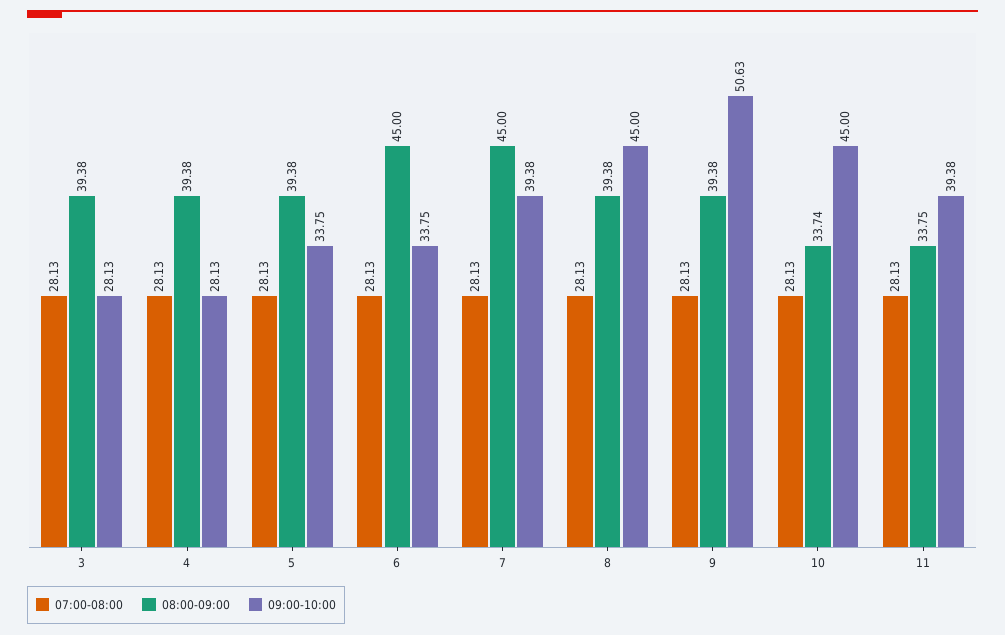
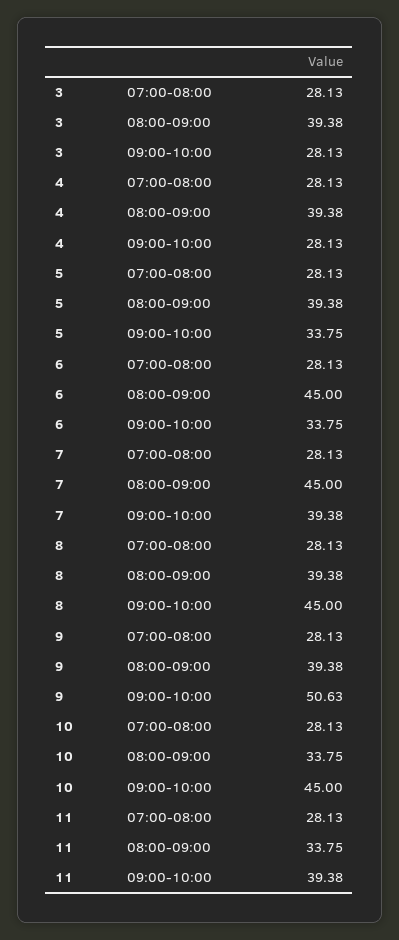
08:00-09:00, 10: 33.74 -> 33.75

